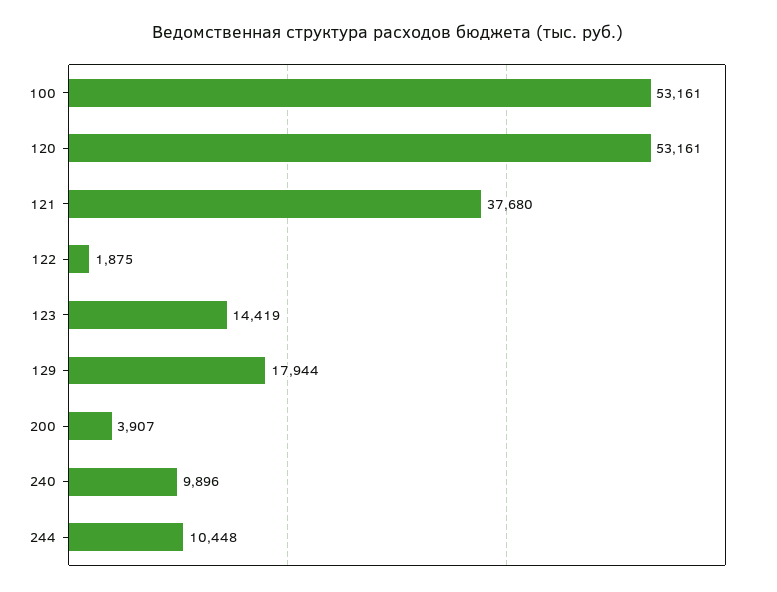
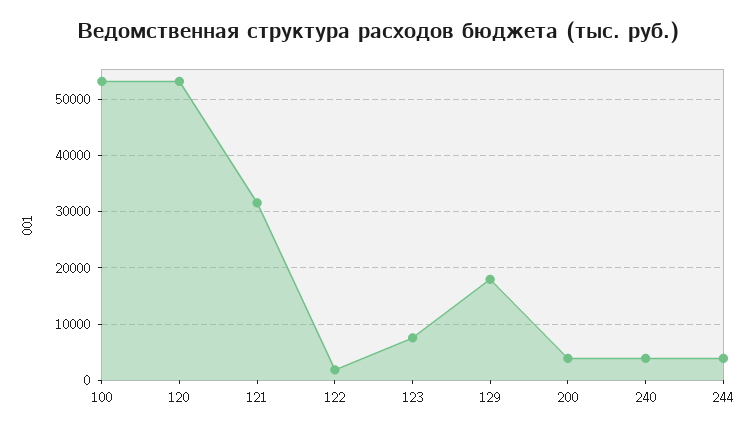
121: 37680 -> 32000
123: 14419 -> 8000
240: 9896 -> 4000
244: 10448 -> 4000

